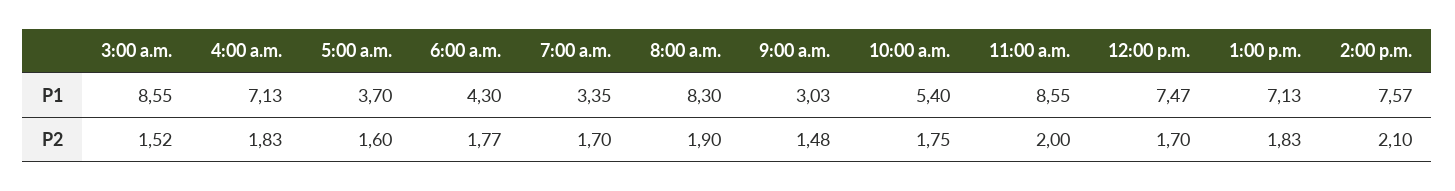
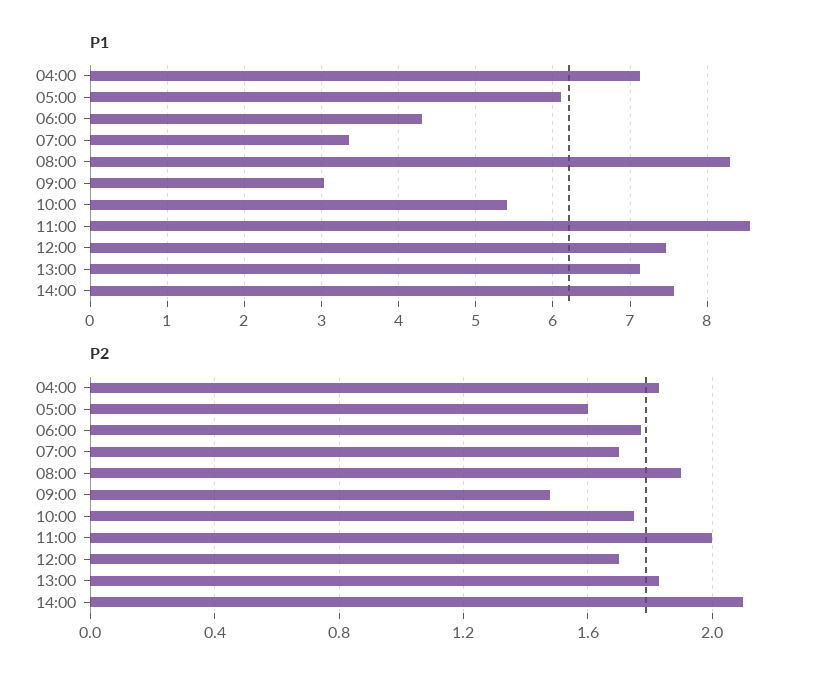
P1, 3:00 a.m.: 8.55 -> none
P1, 5:00 a.m.: 3.7 -> 6.1
P2, 3:00 a.m.: 1.52 -> none

